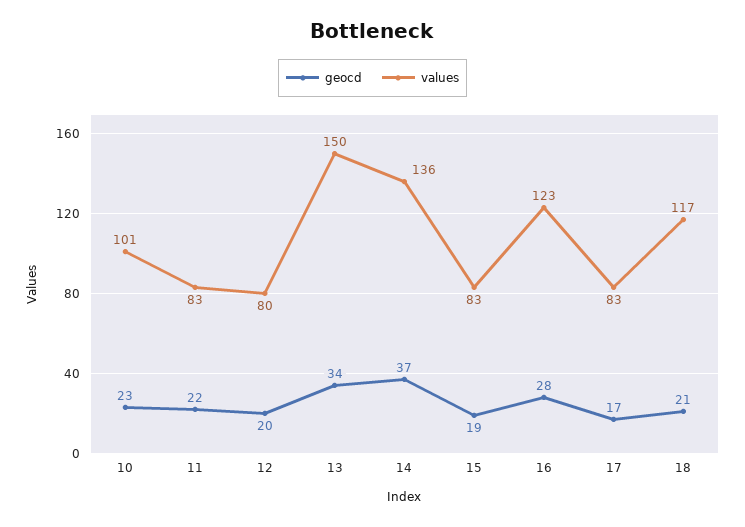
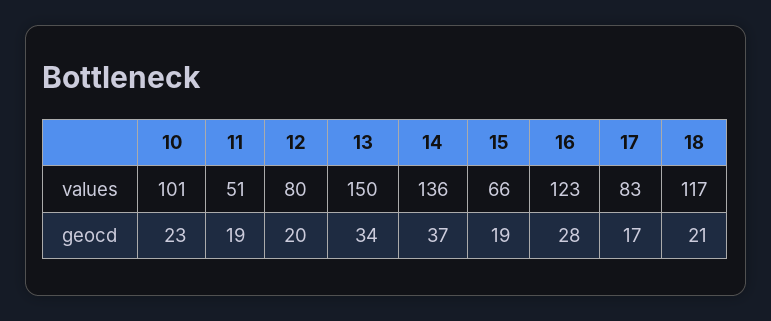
geocd, 11: 22 -> 19
values, 11: 83 -> 51
values, 15: 83 -> 66

